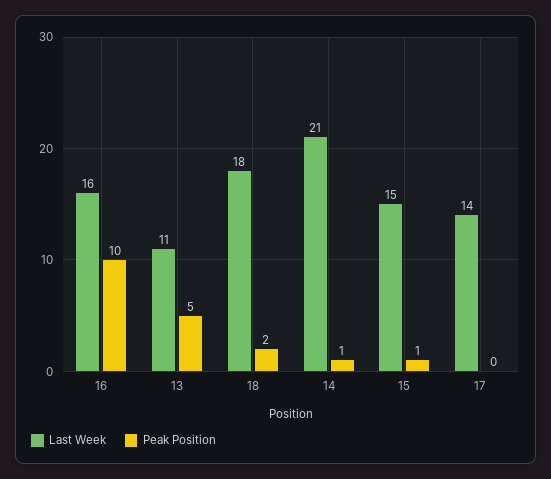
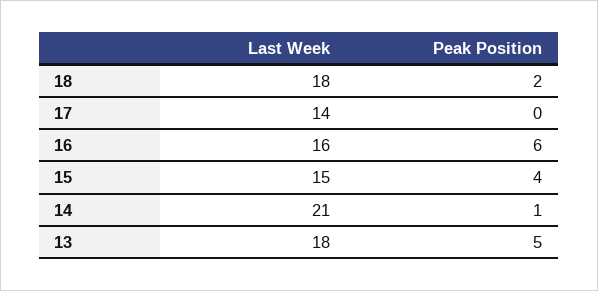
Peak Position, 16: 10 -> 6
Last Week, 13: 11 -> 18
Peak Position, 15: 1 -> 4

